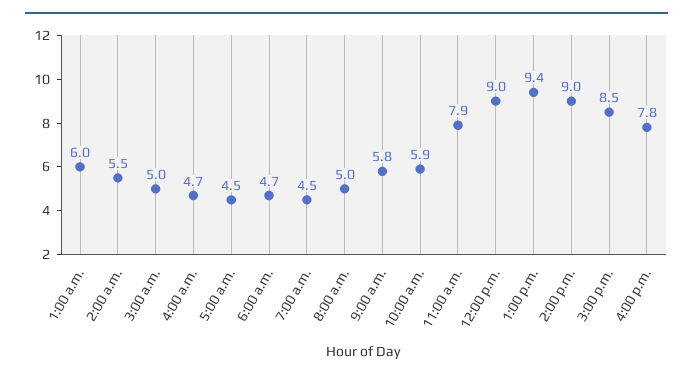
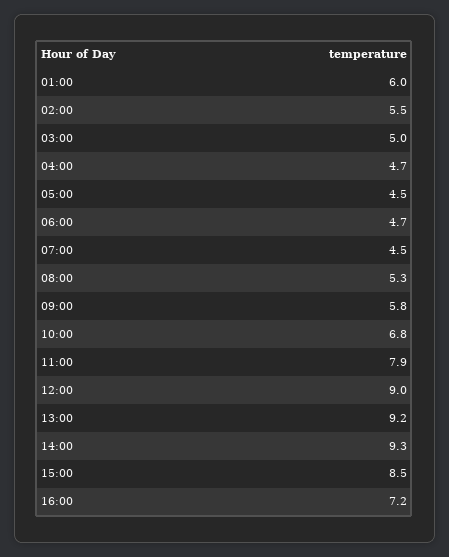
8:00 a.m.: 5 -> 5.3
10:00 a.m.: 5.9 -> 6.8
1:00 p.m.: 9.4 -> 9.2
2:00 p.m.: 9 -> 9.3
4:00 p.m.: 7.8 -> 7.2

